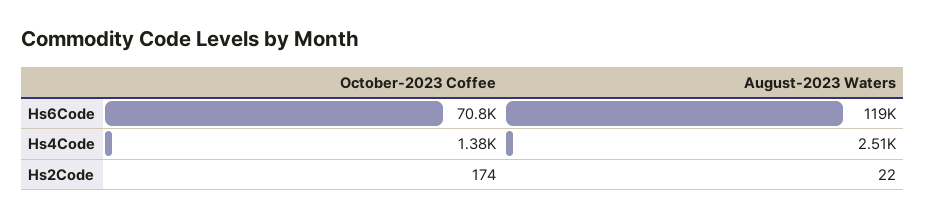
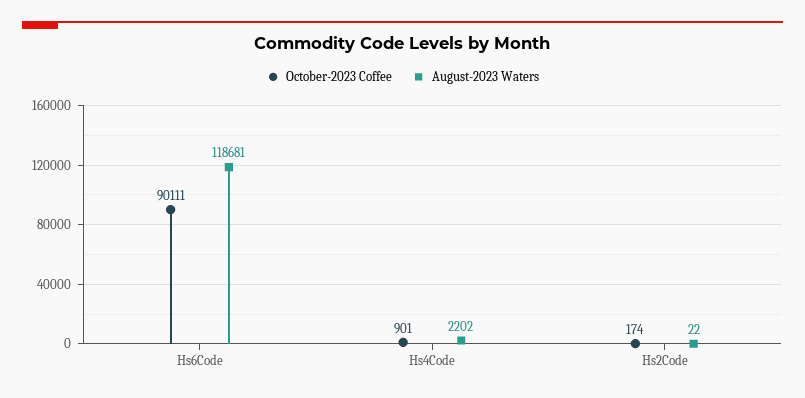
October-2023 Coffee, Hs6Code: 70800 -> 90111
October-2023 Coffee, Hs4Code: 1380 -> 901
August-2023 Waters, Hs4Code: 2510 -> 2202

